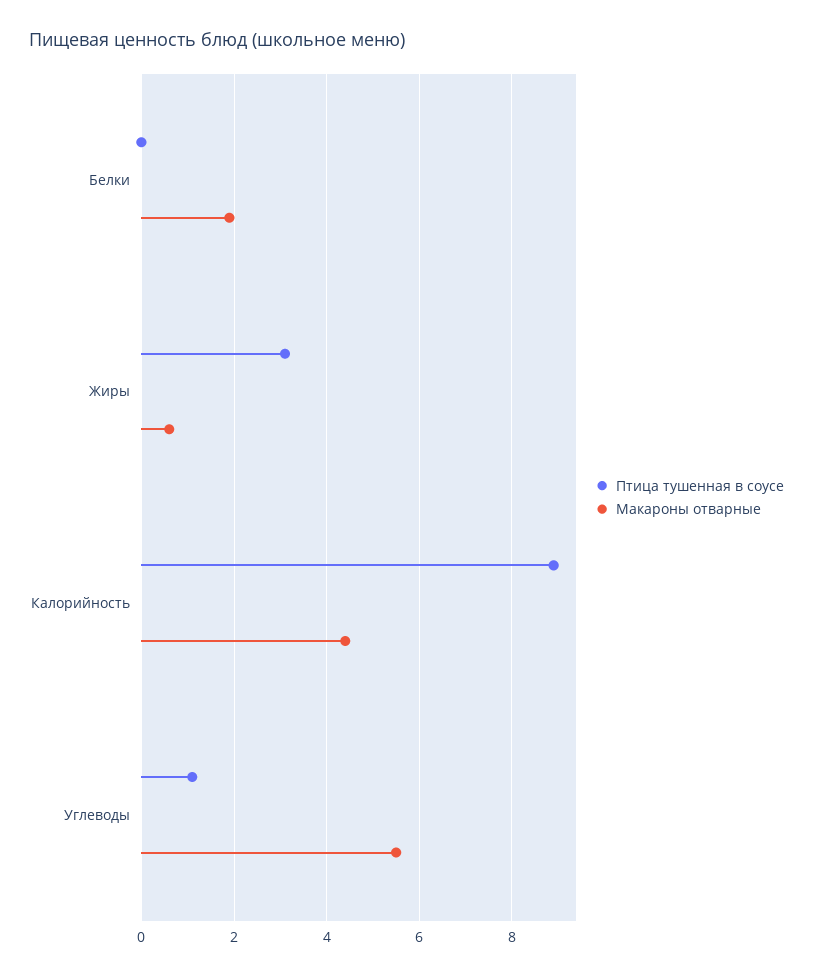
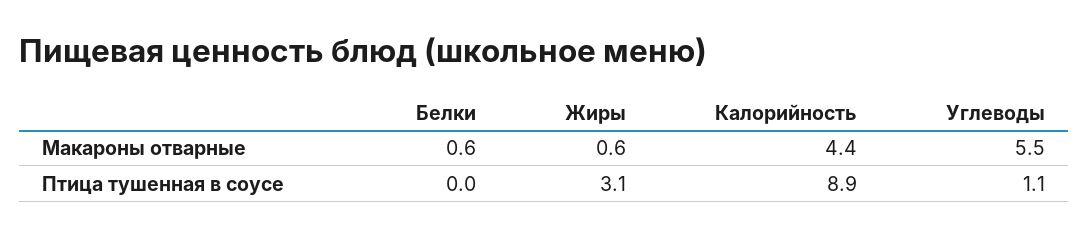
Макароны отварные, Белки: 2 -> 0.6

